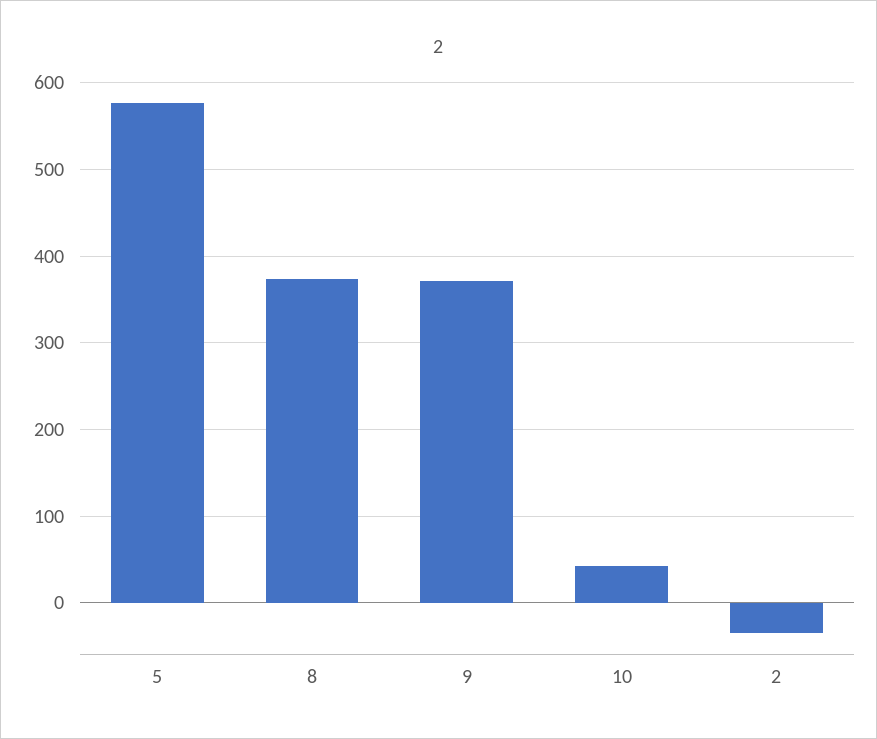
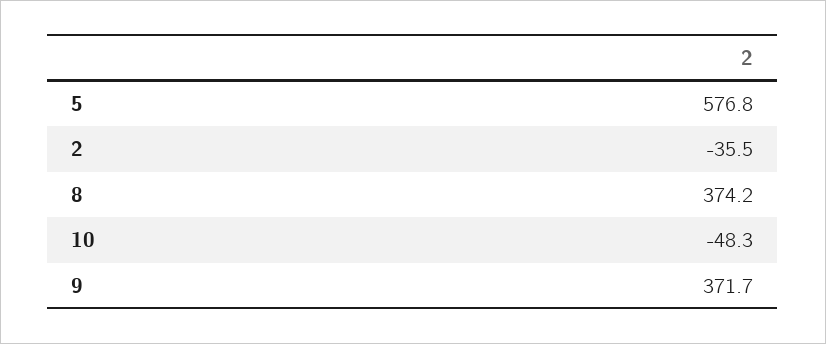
10: 40 -> -48.3

